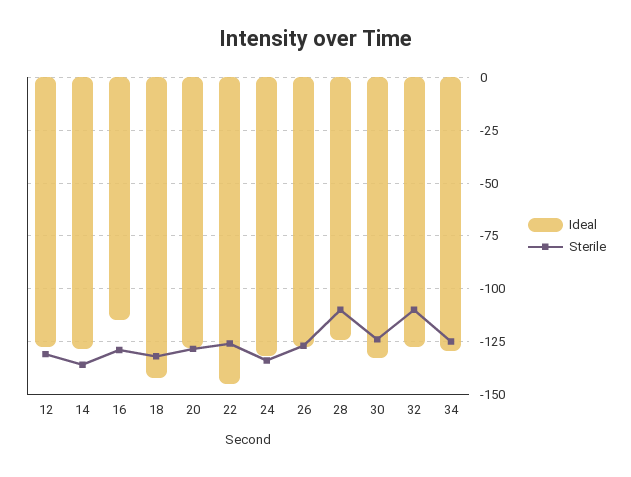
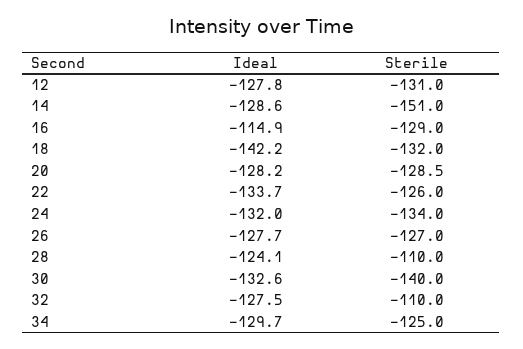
Sterile, 14: -135 -> -151
Ideal, 22: -145 -> -133.7
Sterile, 30: -125 -> -140

